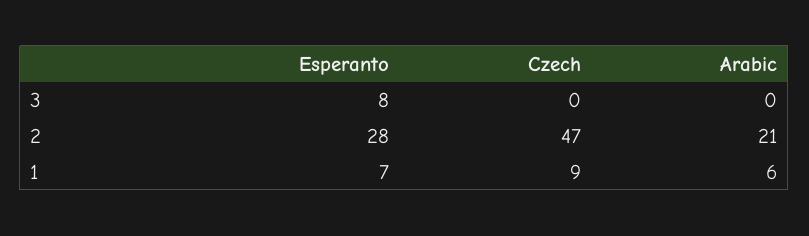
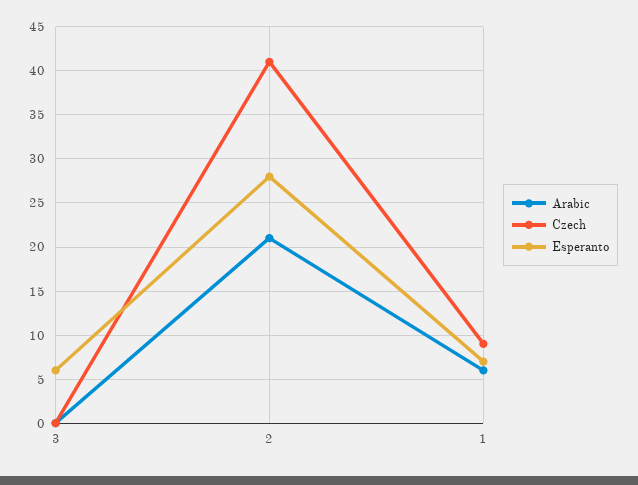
Esperanto, 3: 8 -> 6
Czech, 2: 47 -> 41

